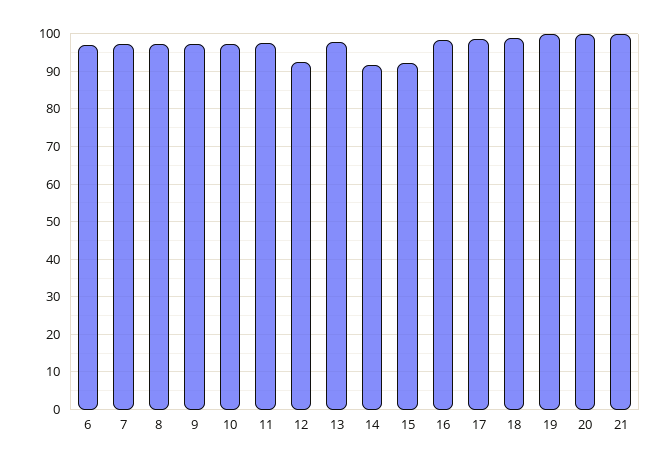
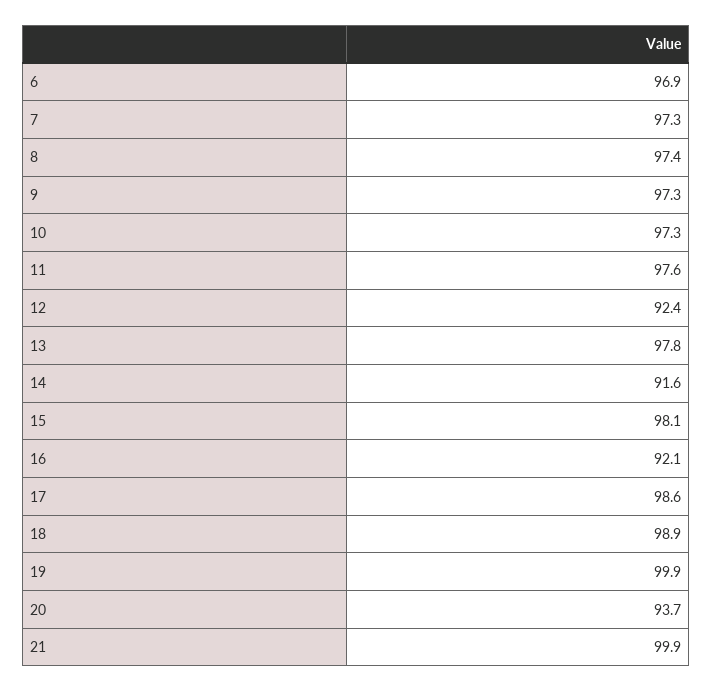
15: 92 -> 98.1
16: 98 -> 92.1
20: 100 -> 93.7

